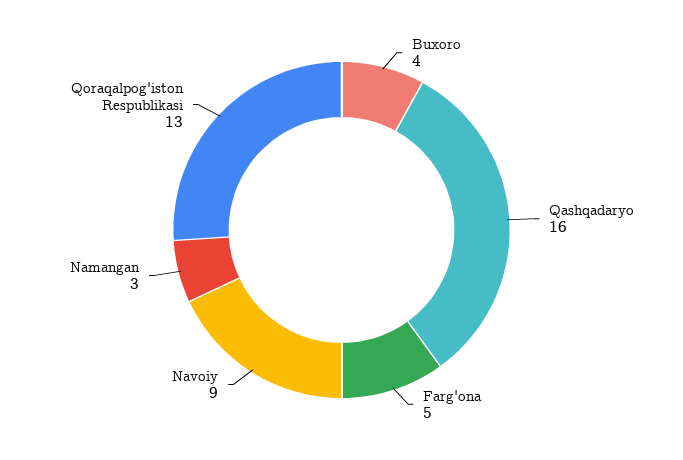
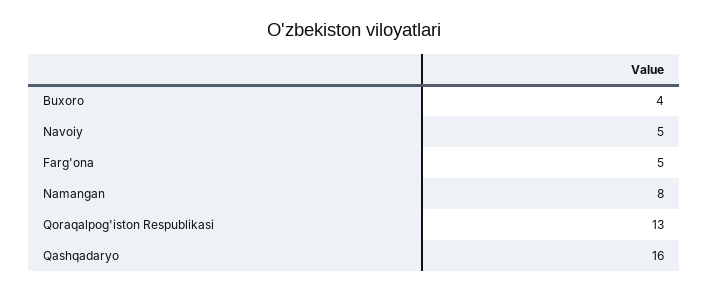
Navoiy: 9 -> 5
Namangan: 3 -> 8

